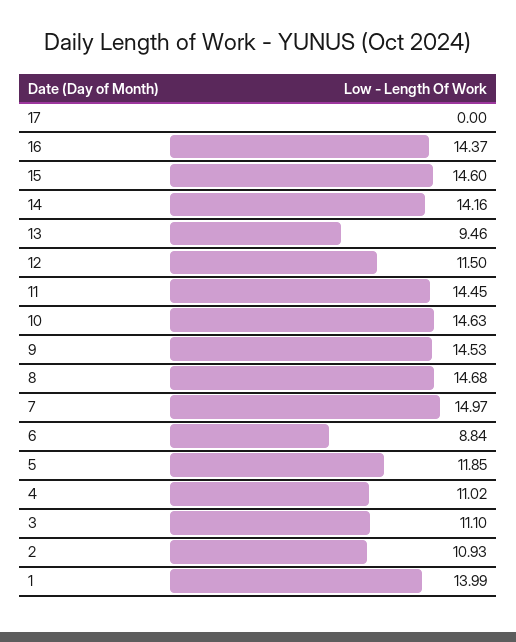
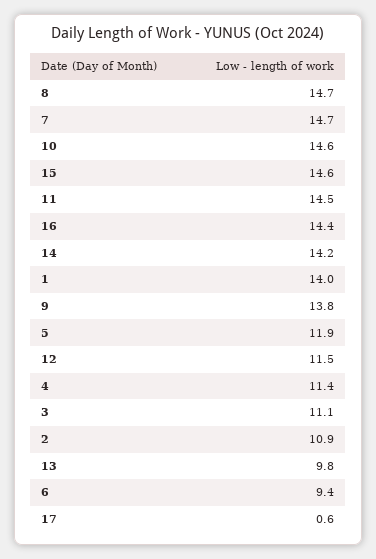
17: 0 -> 0.6
13: 9.46 -> 9.8
9: 14.53 -> 13.8
7: 14.97 -> 14.7
6: 8.84 -> 9.4
4: 11.02 -> 11.4

